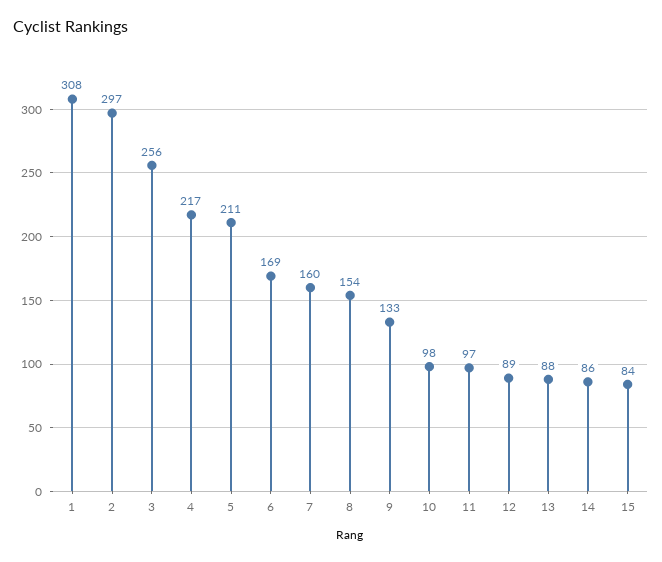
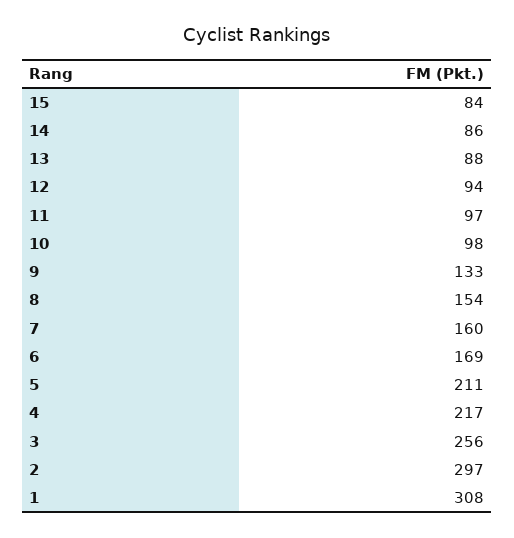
12: 89 -> 94

